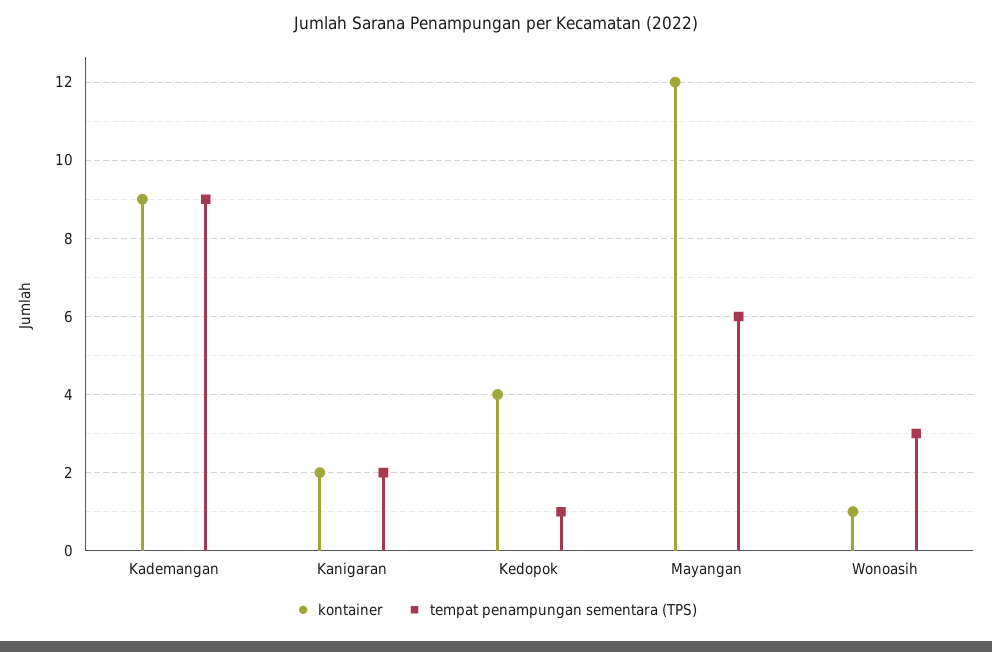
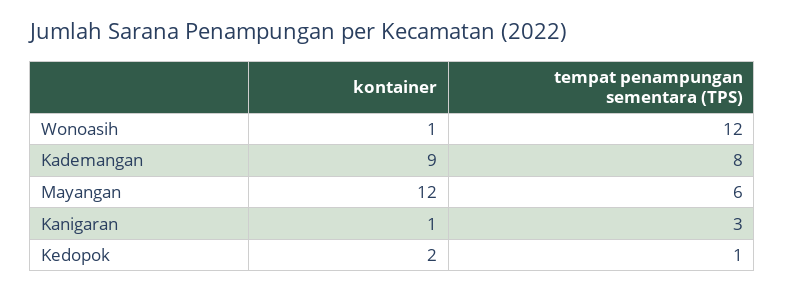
tempat penampungan sementara (TPS), Kademangan: 9 -> 8
kontainer, Kanigaran: 2 -> 1
tempat penampungan sementara (TPS), Kanigaran: 2 -> 3
kontainer, Kedopok: 4 -> 2
tempat penampungan sementara (TPS), Wonoasih: 3 -> 12

